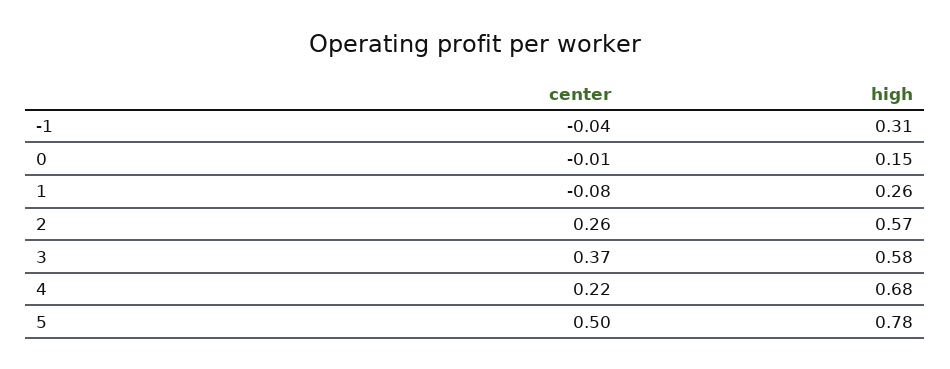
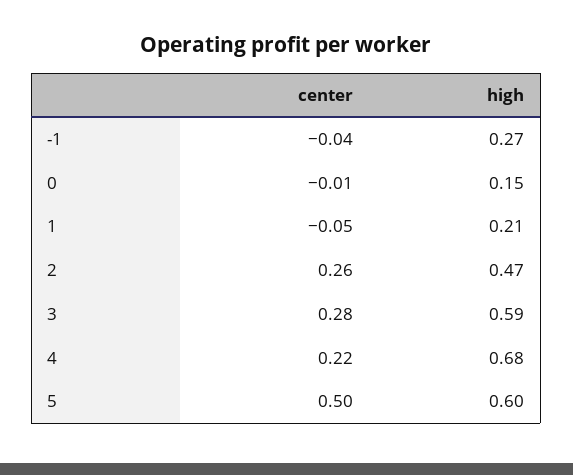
high, -1: 0.31 -> 0.27
center, 1: -0.08 -> -0.05
high, 1: 0.26 -> 0.21
high, 2: 0.57 -> 0.47
center, 3: 0.37 -> 0.28
high, 3: 0.58 -> 0.59
high, 5: 0.78 -> 0.6

